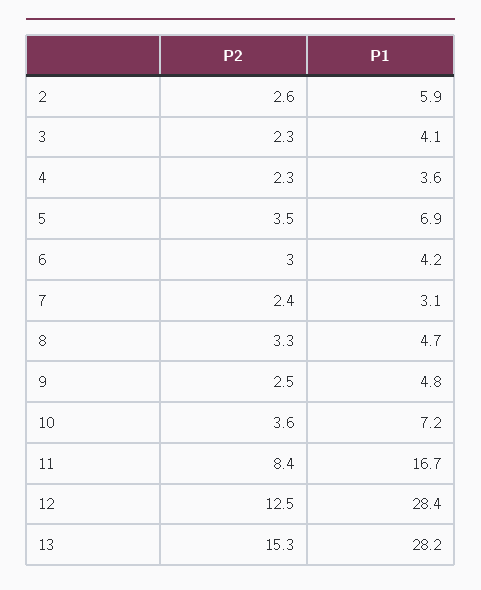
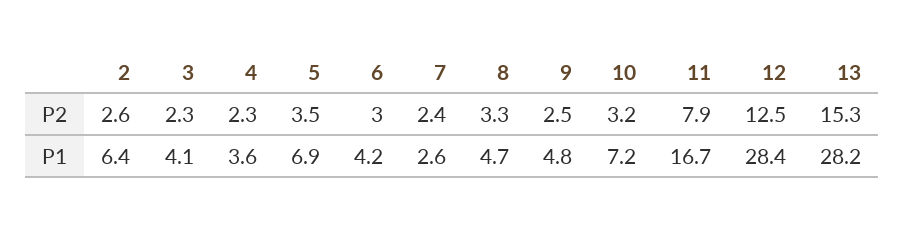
P1, 2: 5.9 -> 6.4
P1, 7: 3.1 -> 2.6
P2, 10: 3.6 -> 3.2
P2, 11: 8.4 -> 7.9

